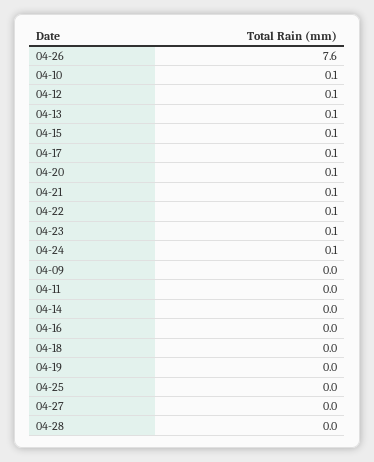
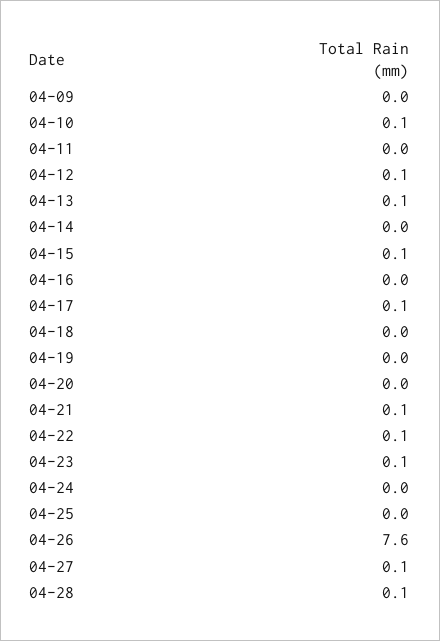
04-20: 0.1 -> 0
04-24: 0.1 -> 0
04-27: 0 -> 0.1
04-28: 0 -> 0.1

